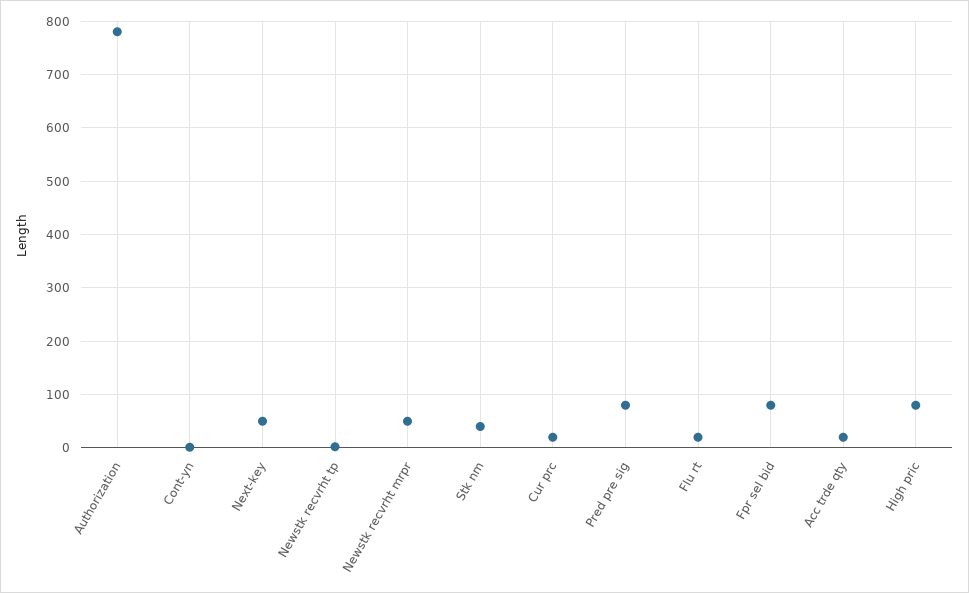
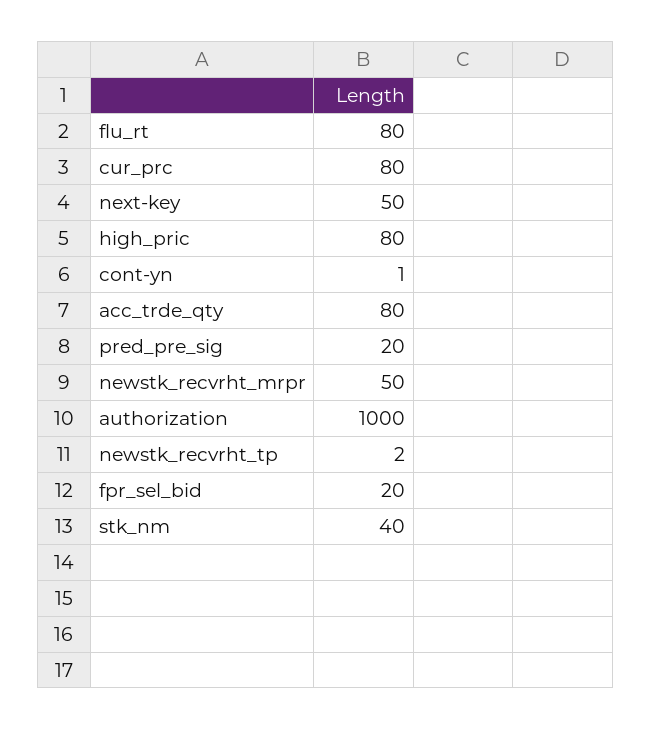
Authorization: 780 -> 1000
Cur prc: 20 -> 80
Pred pre sig: 80 -> 20
Flu rt: 20 -> 80
Fpr sel bid: 80 -> 20
Acc trde qty: 20 -> 80

